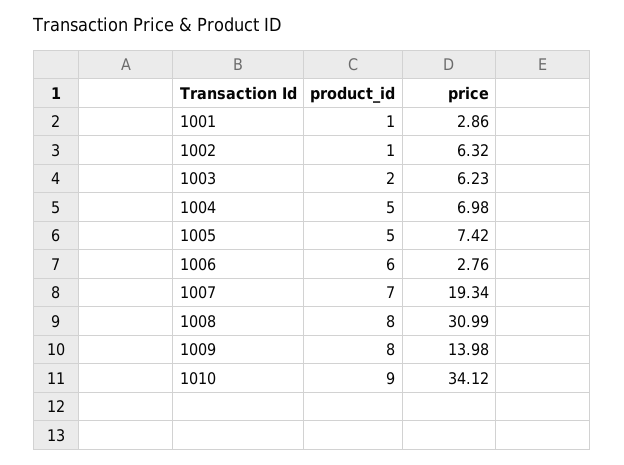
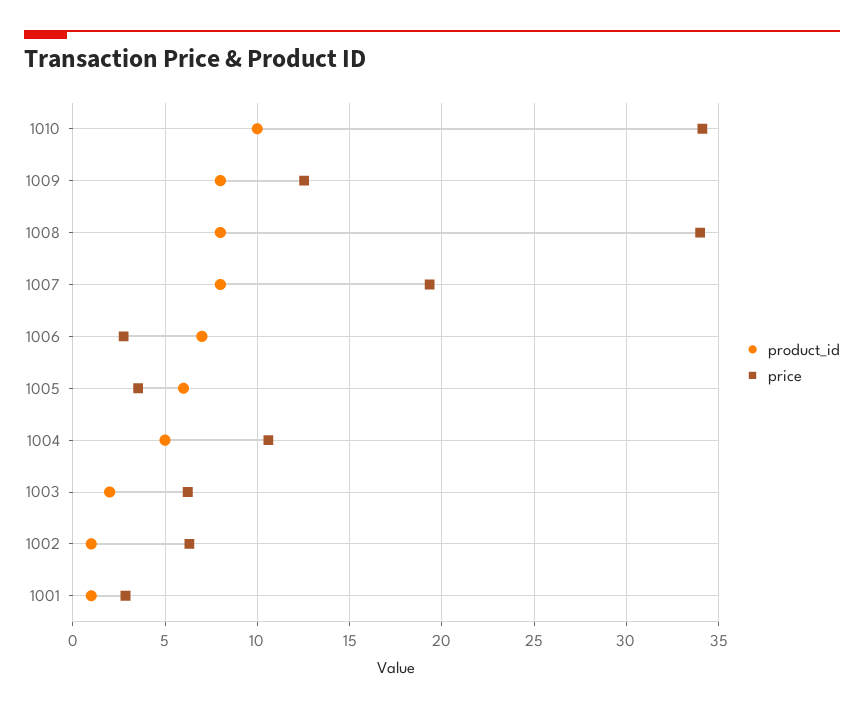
price, 1004: 6.98 -> 10.5
product_id, 1005: 5 -> 6
price, 1005: 7.42 -> 3.5
product_id, 1006: 6 -> 7
product_id, 1007: 7 -> 8
price, 1008: 30.99 -> 34
price, 1009: 13.98 -> 12.5
product_id, 1010: 9 -> 10

